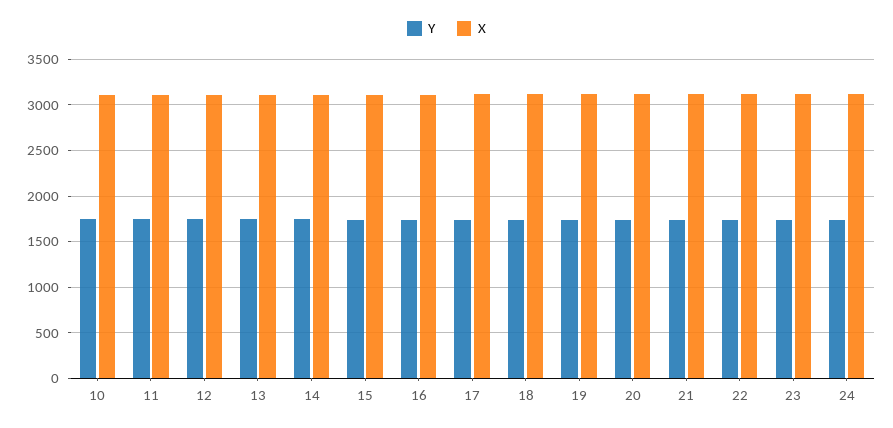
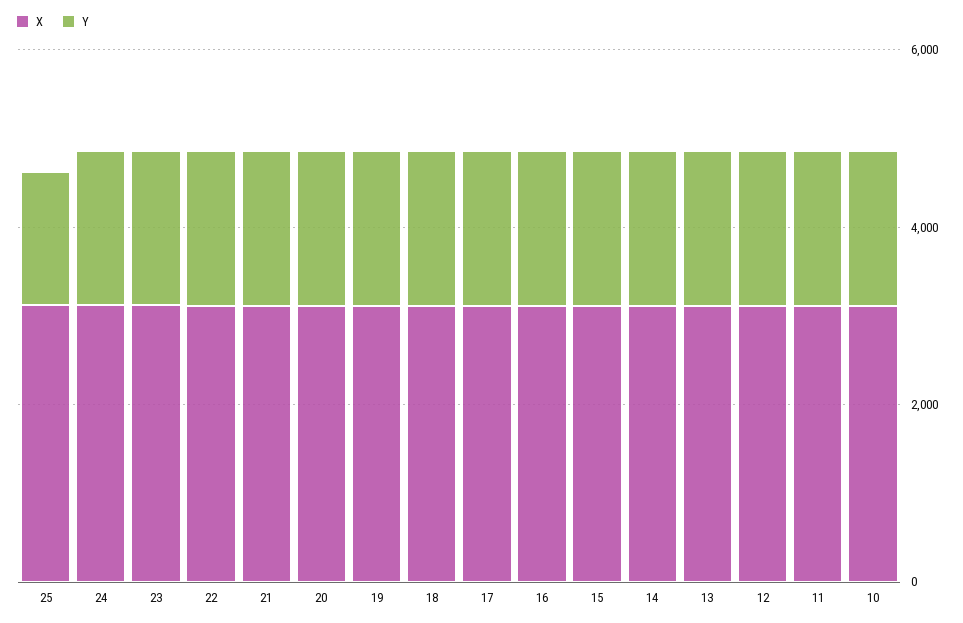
X, 25: none -> 3000
Y, 25: none -> 1500

